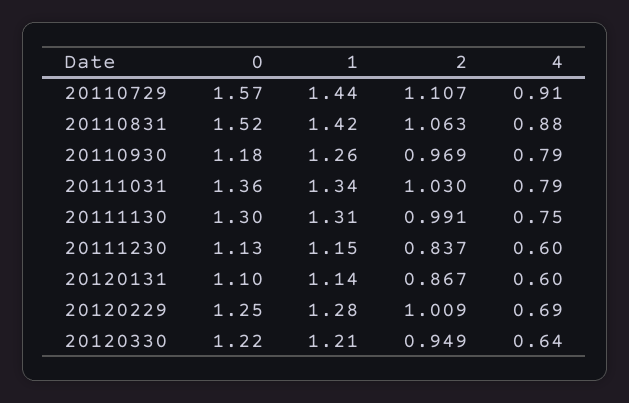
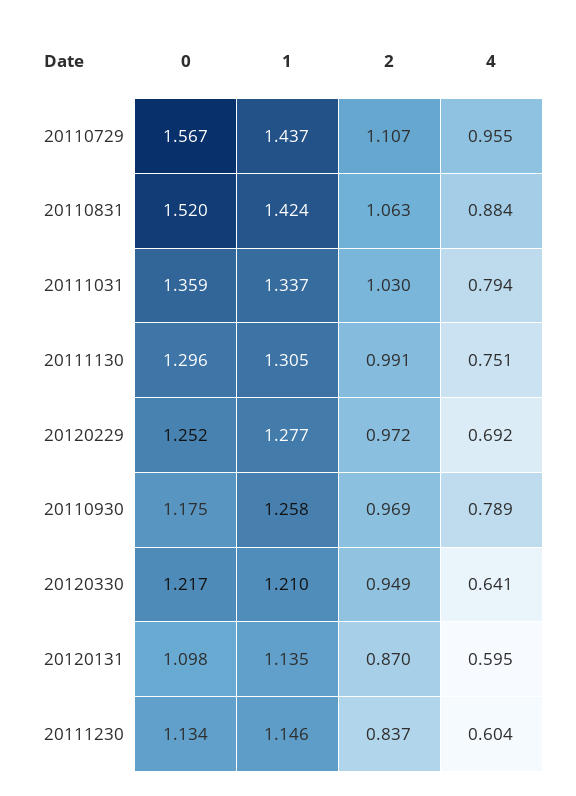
4, 20110729: 0.91 -> 0.955
2, 20120131: 0.867 -> 0.87
2, 20120229: 1.009 -> 0.972

